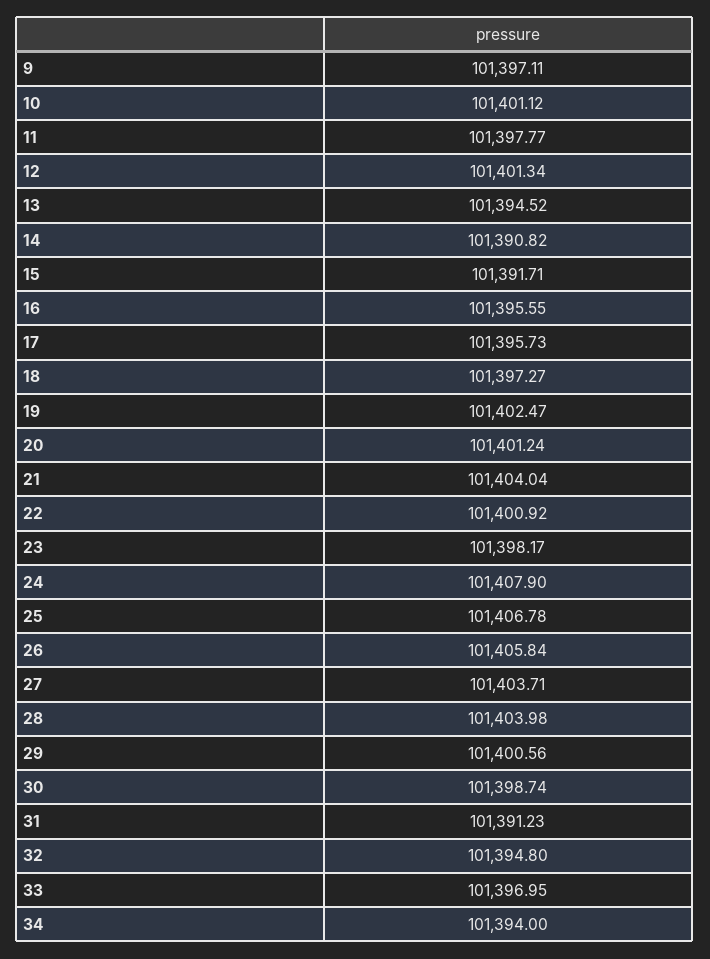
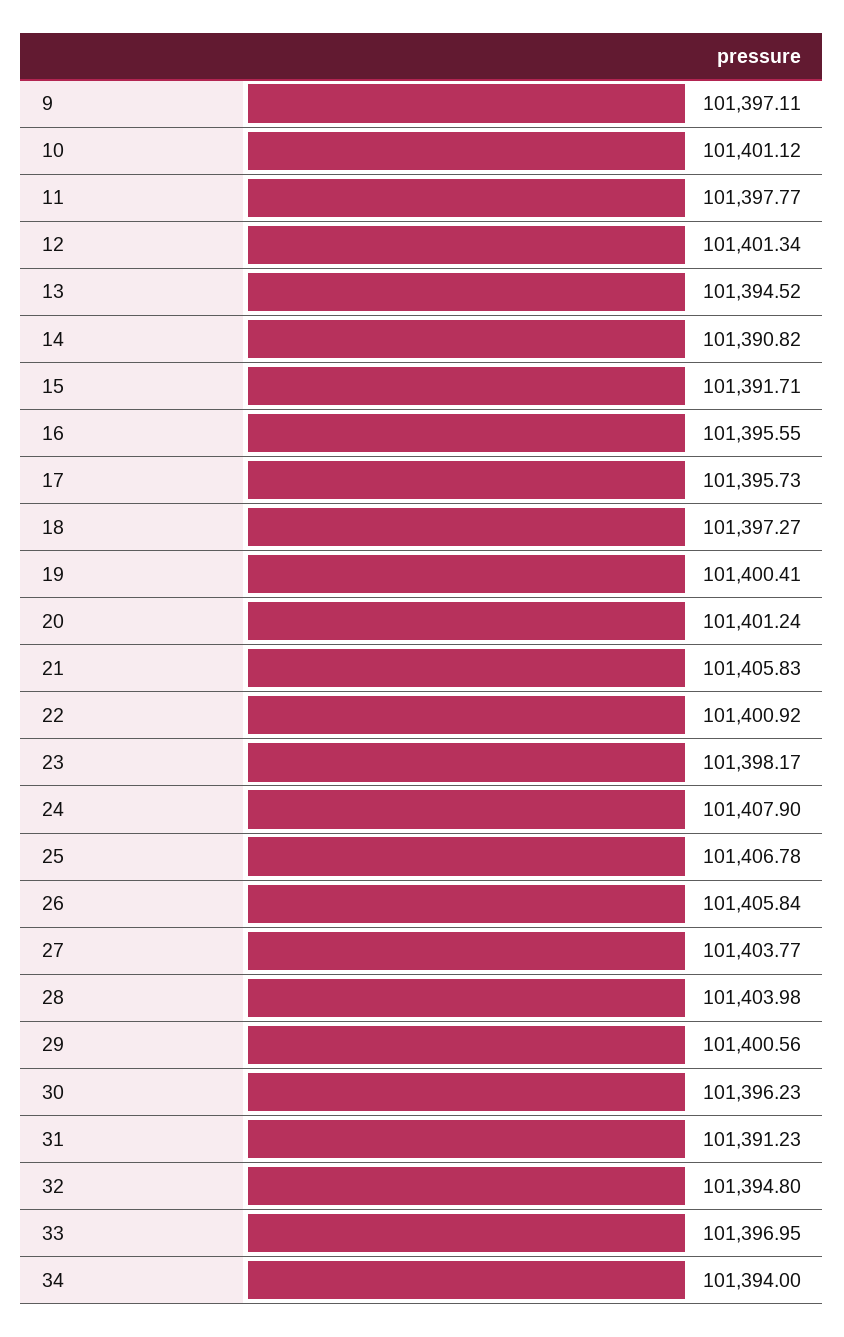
19: 101402.47 -> 101400.41
21: 101404.04 -> 101405.83
27: 101403.71 -> 101403.77
30: 101398.74 -> 101396.23

